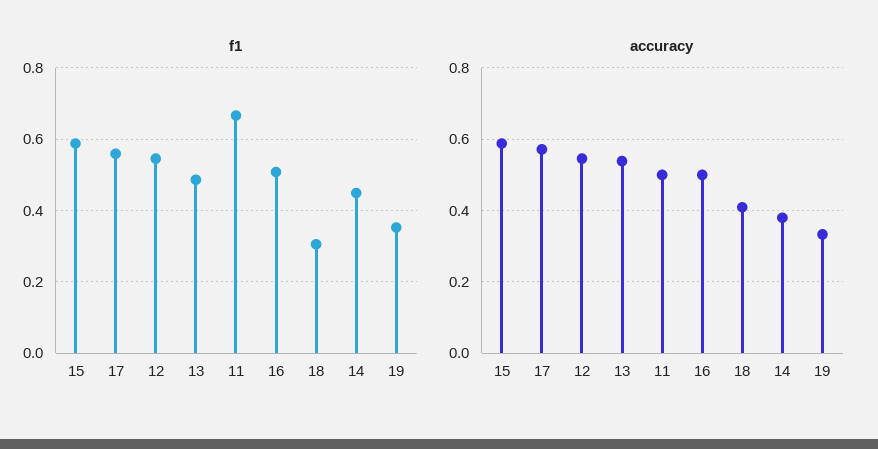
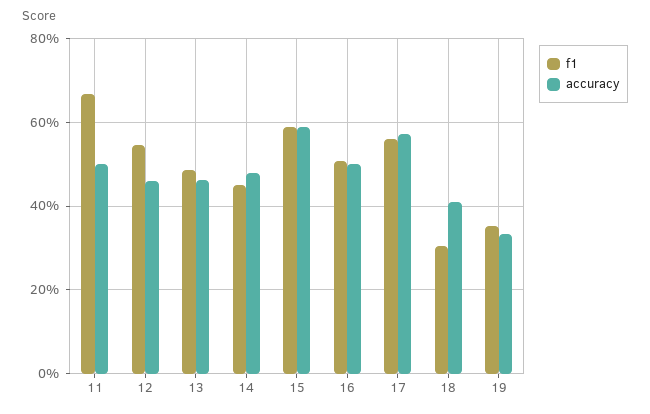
accuracy, 12: 0.54 -> 0.46
accuracy, 13: 0.54 -> 0.46
accuracy, 14: 0.38 -> 0.48

